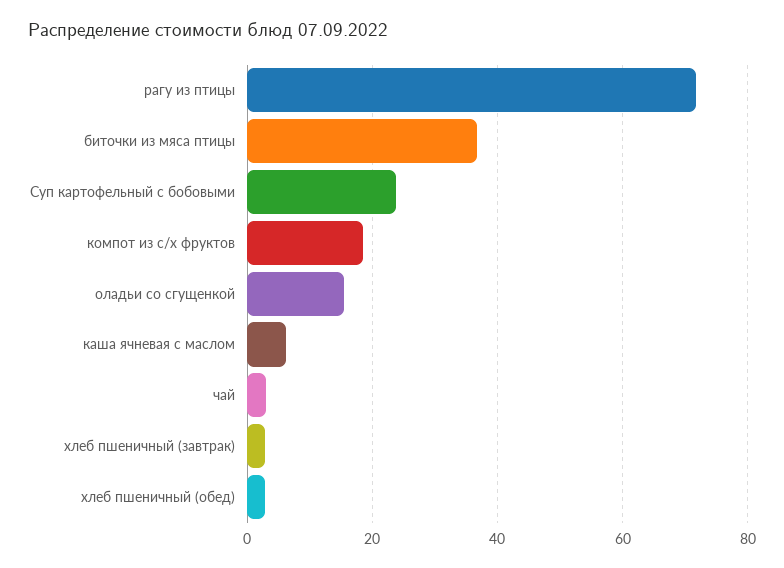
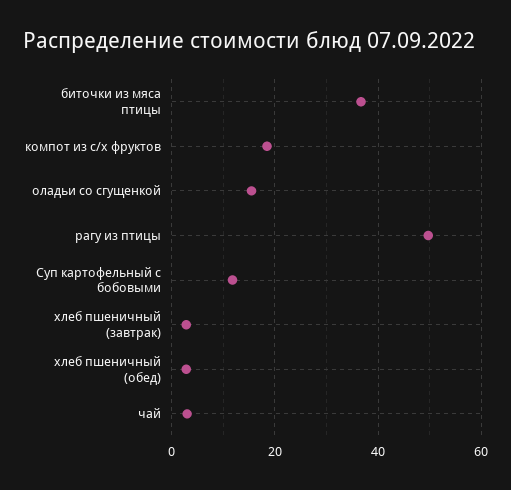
рагу из птицы: 72 -> 50
Суп картофельный с бобовыми: 24 -> 12
каша ячневая с маслом: 6 -> none

